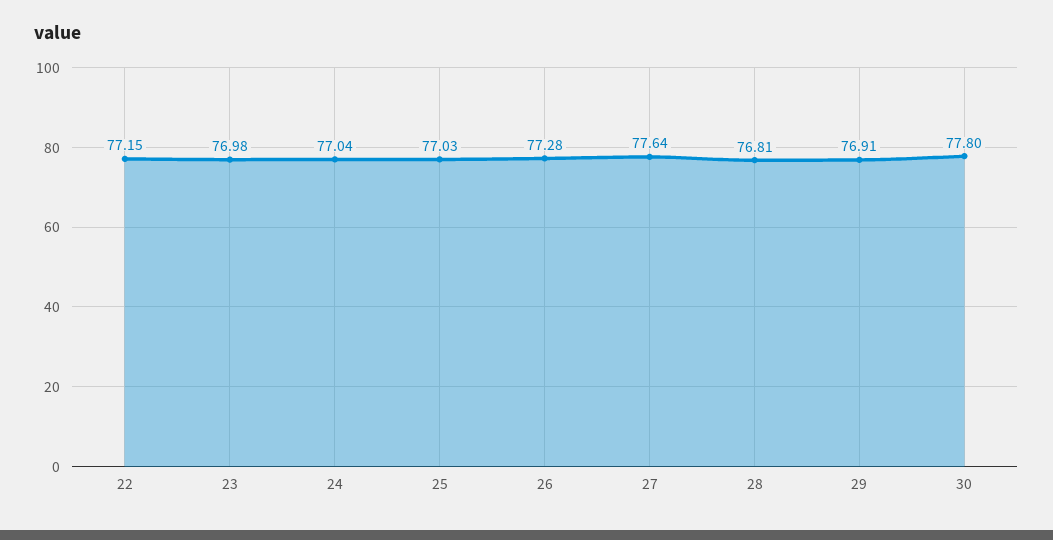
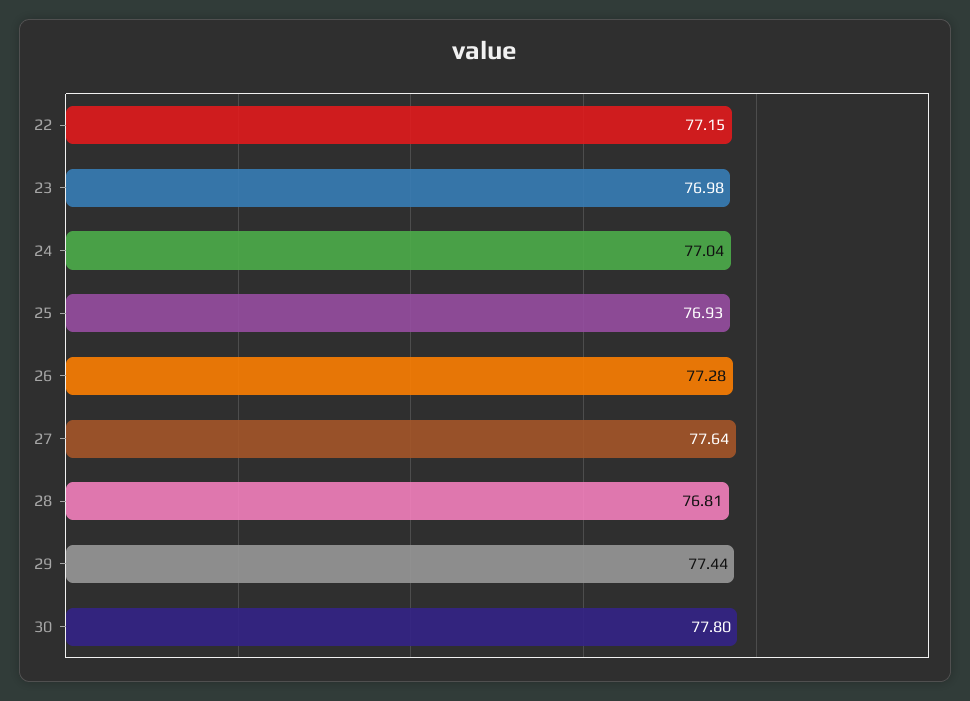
25: 77.03 -> 76.93
29: 76.91 -> 77.44

